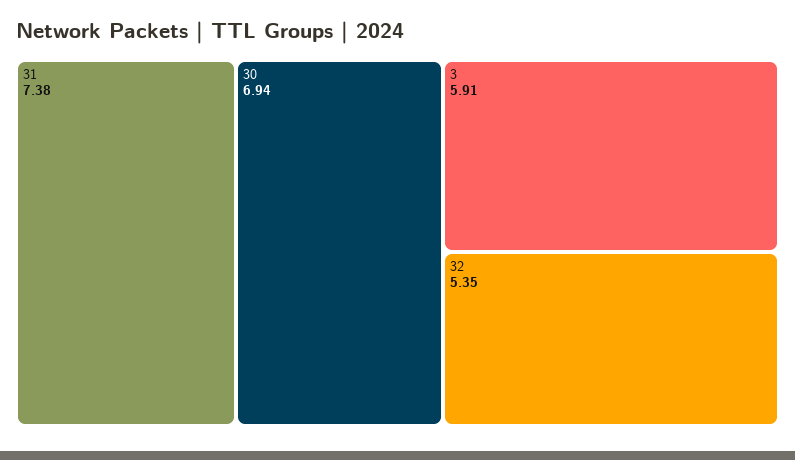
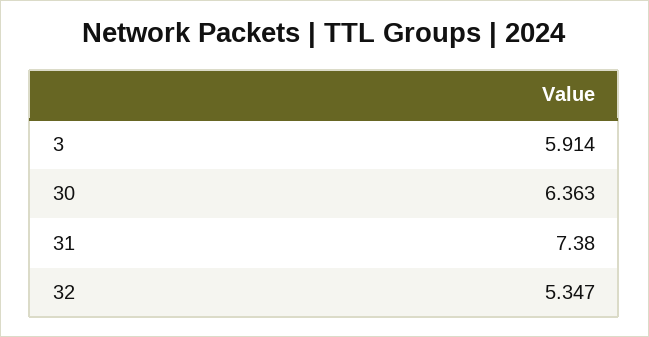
30: 6.94 -> 6.363

